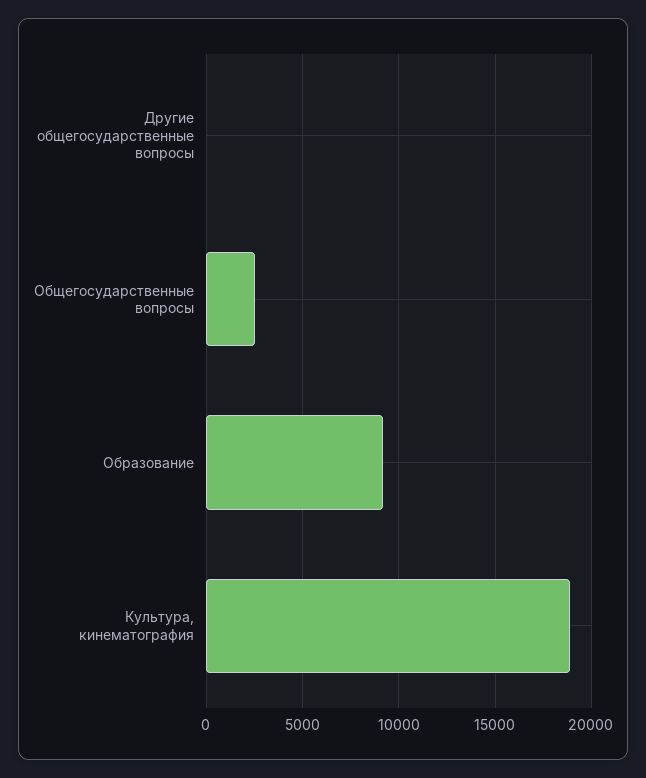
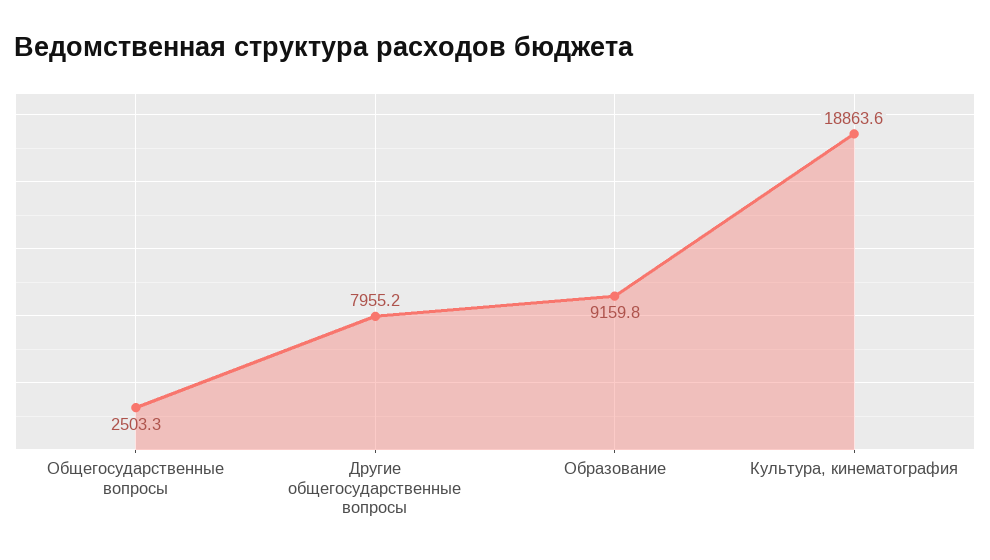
Другие общегосударственные вопросы: 0 -> 7955.2

